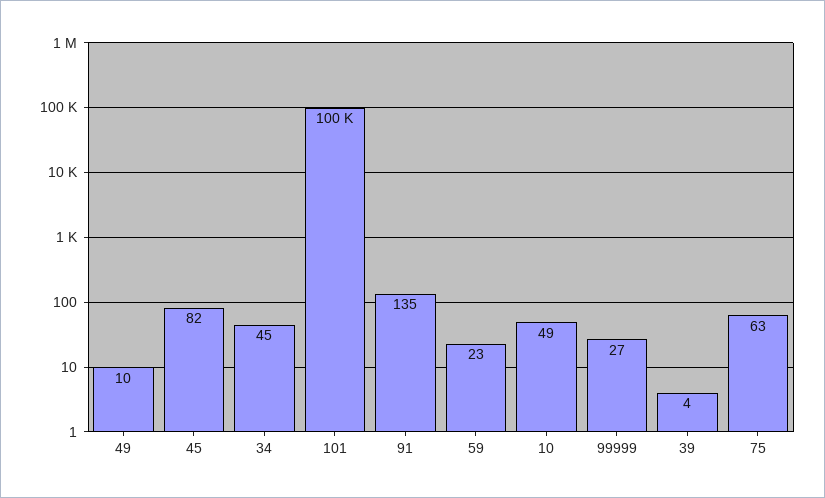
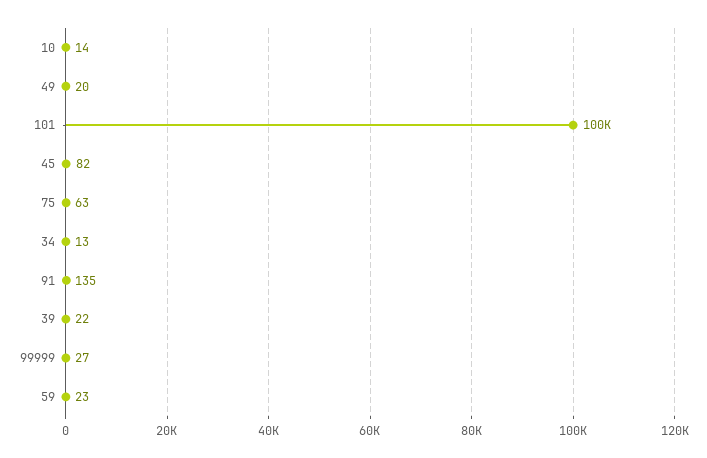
49: 10 -> 20
34: 45 -> 13
10: 49 -> 14
39: 4 -> 22

